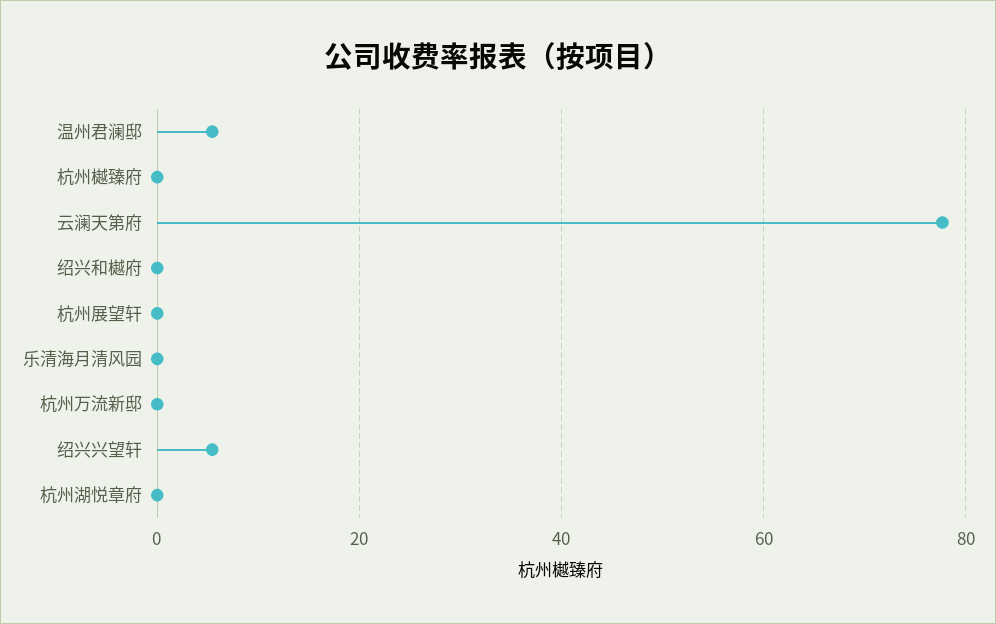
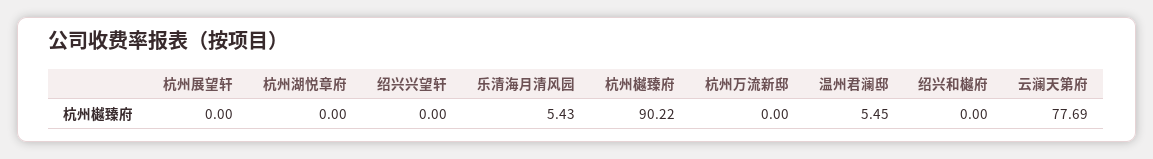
杭州樾臻府: 0 -> 90.22
乐清海月清风园: 0 -> 5.43
绍兴兴望轩: 6 -> 0

